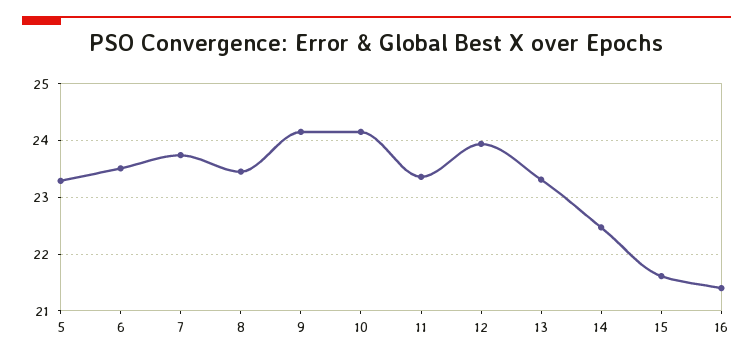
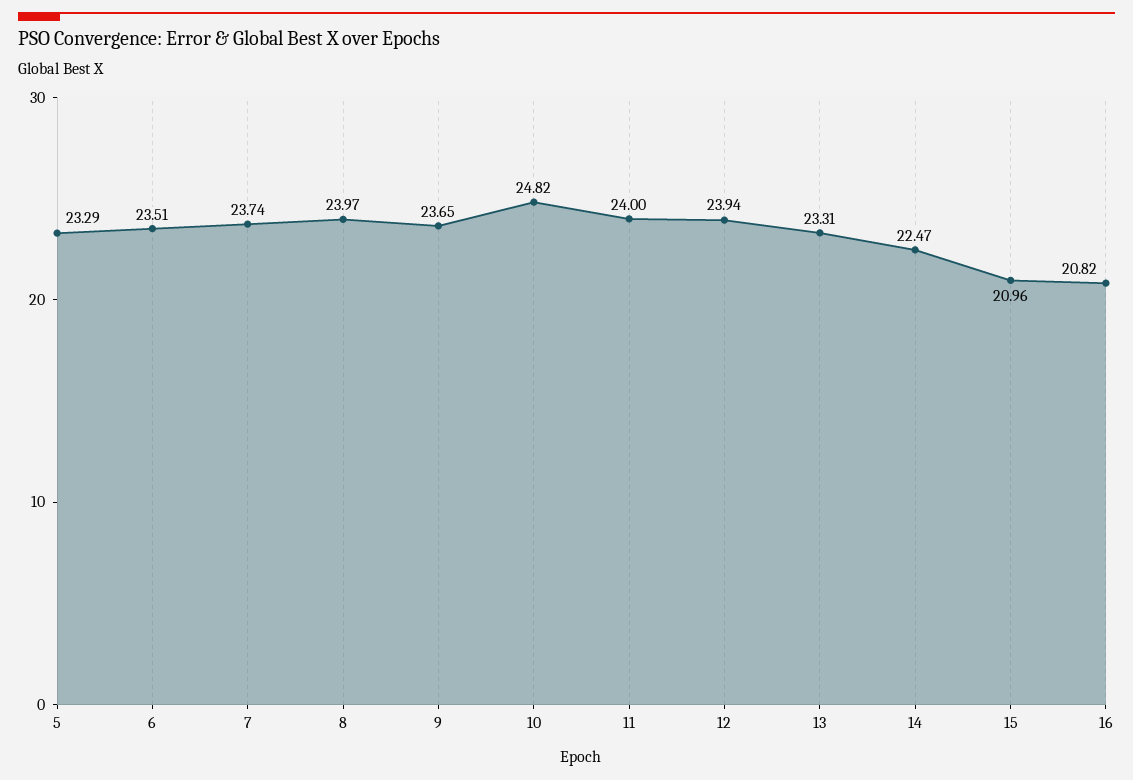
8: 23.4 -> 23.97
9: 24.2 -> 23.65
10: 24.2 -> 24.82
11: 23.4 -> 24
15: 21.6 -> 20.96
16: 21.4 -> 20.82

